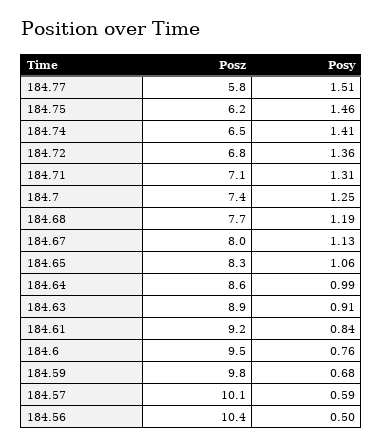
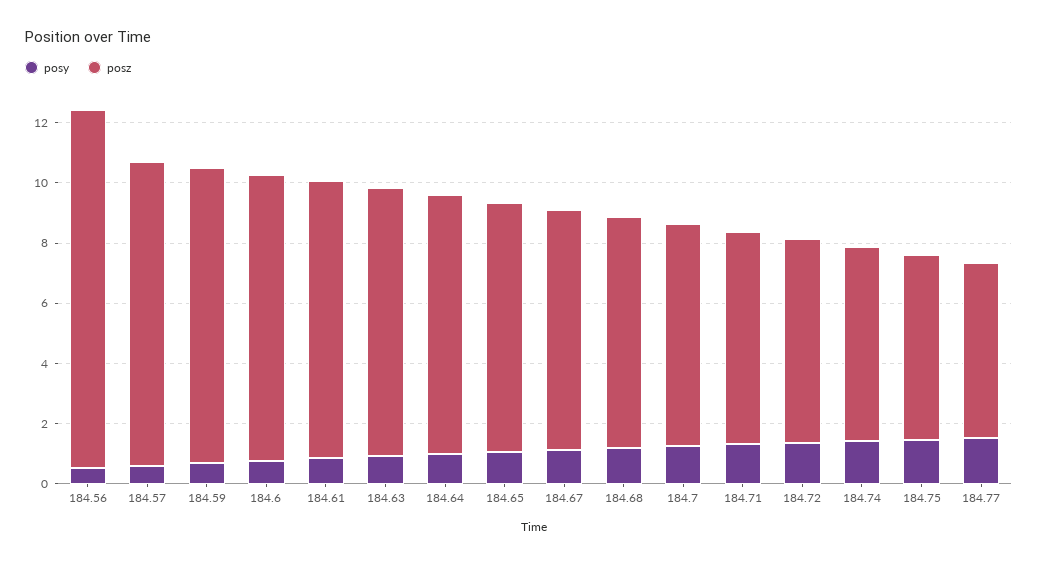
Posz, 184.56: 10.4 -> 12

